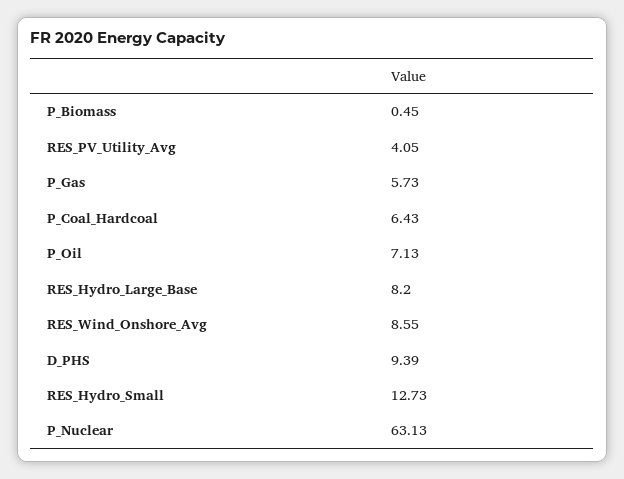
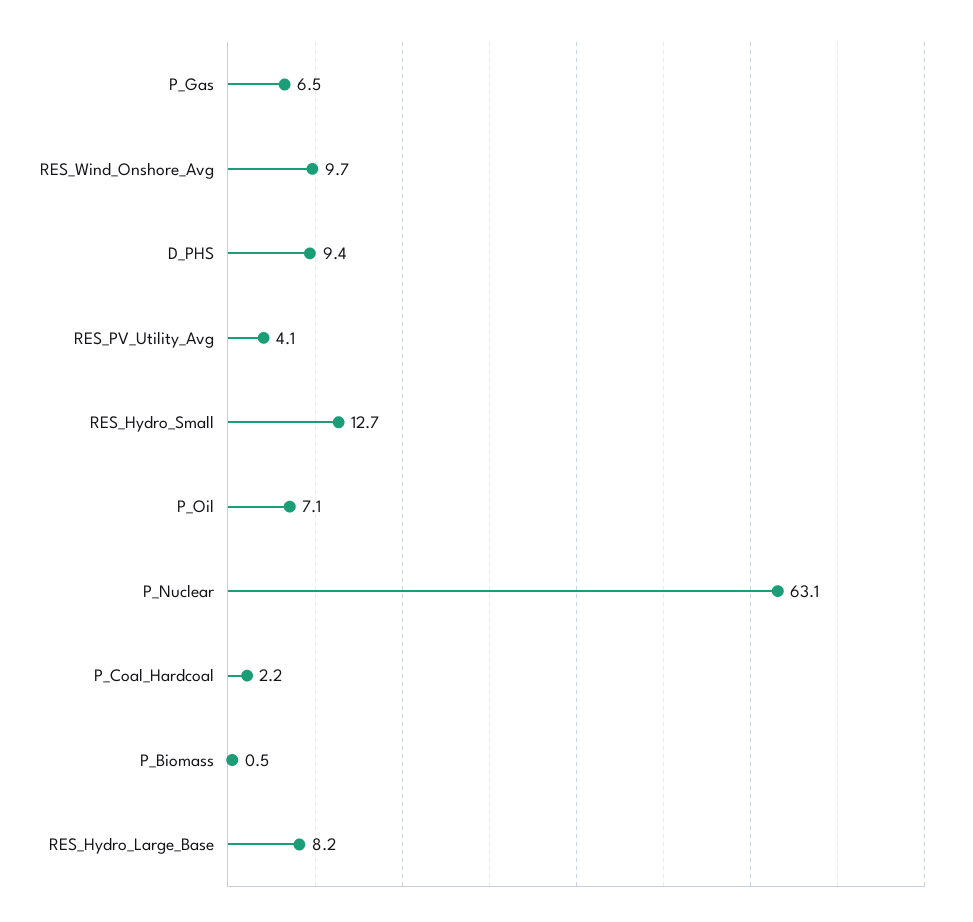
P_Gas: 5.73 -> 6.5
P_Coal_Hardcoal: 6.43 -> 2.2
RES_Wind_Onshore_Avg: 8.55 -> 9.7

